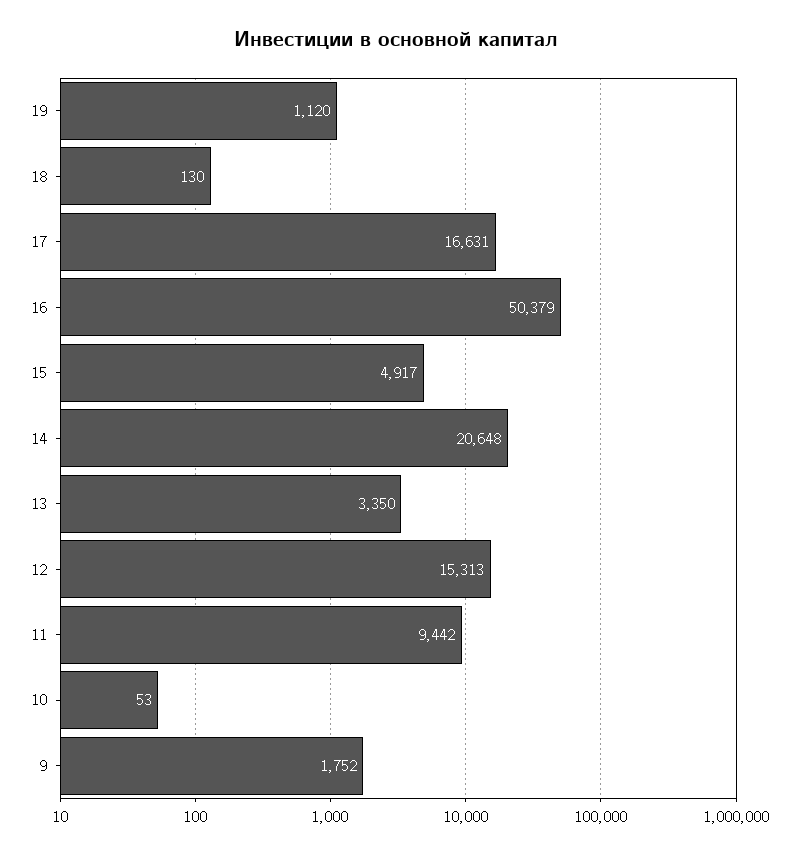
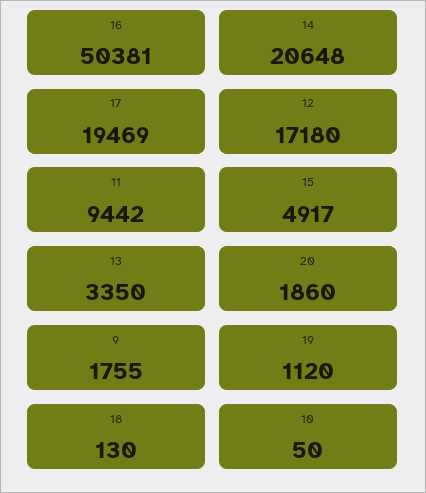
17: 16631 -> 19469
16: 50379 -> 50381
12: 15313 -> 17180
10: 53 -> 50
9: 1752 -> 1755
20: none -> 1860

